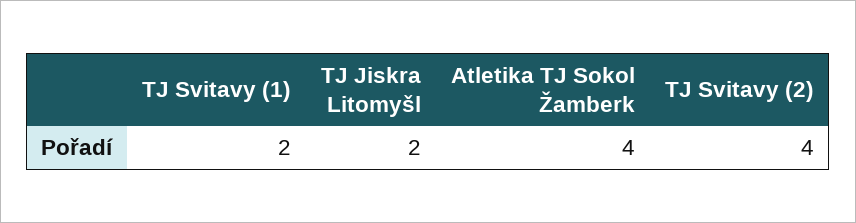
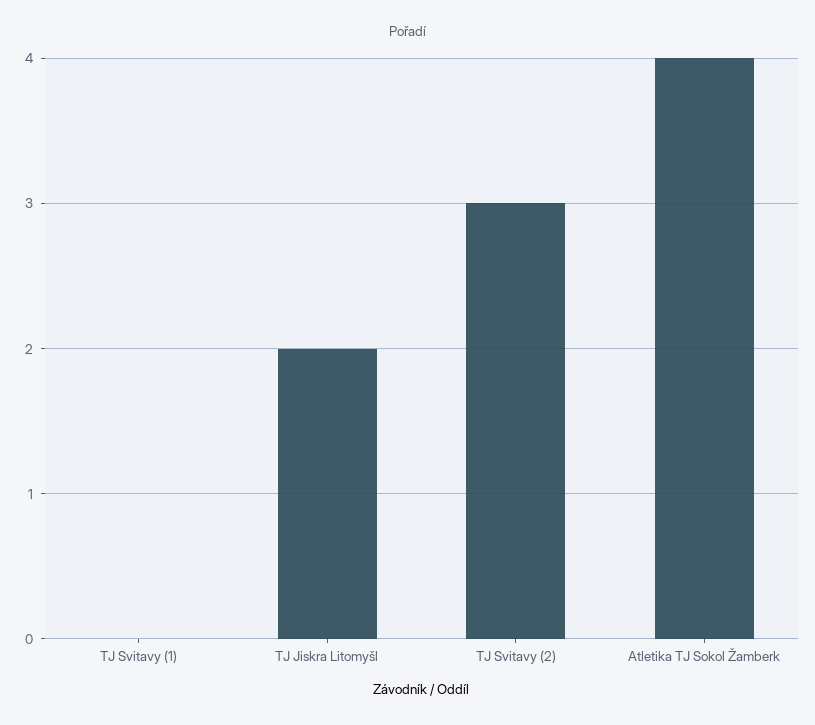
TJ Svitavy (1): 2 -> 0
TJ Svitavy (2): 4 -> 3

